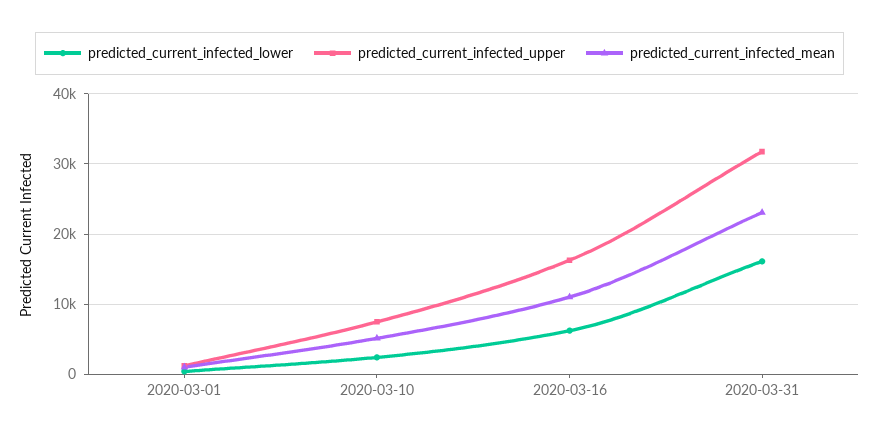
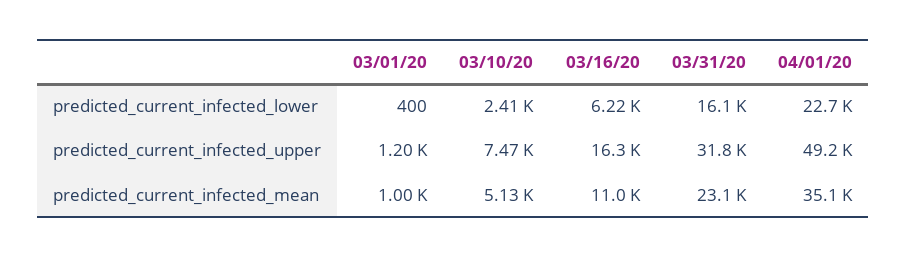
predicted_current_infected_lower, 04/01/20: none -> 22700
predicted_current_infected_upper, 04/01/20: none -> 49200
predicted_current_infected_mean, 04/01/20: none -> 35100

